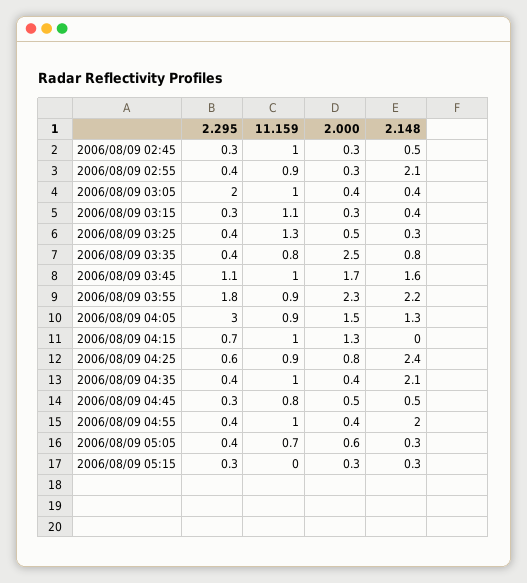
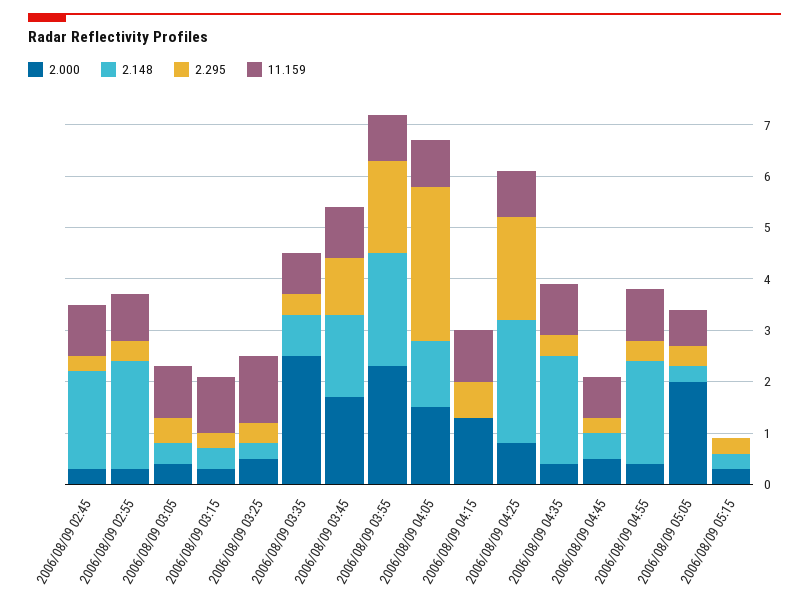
2.148, 2006/08/09 02:45: 0.5 -> 2
2.295, 2006/08/09 03:05: 2 -> 0.5
2.295, 2006/08/09 04:25: 0.6 -> 2
2.000, 2006/08/09 05:05: 0.6 -> 2

